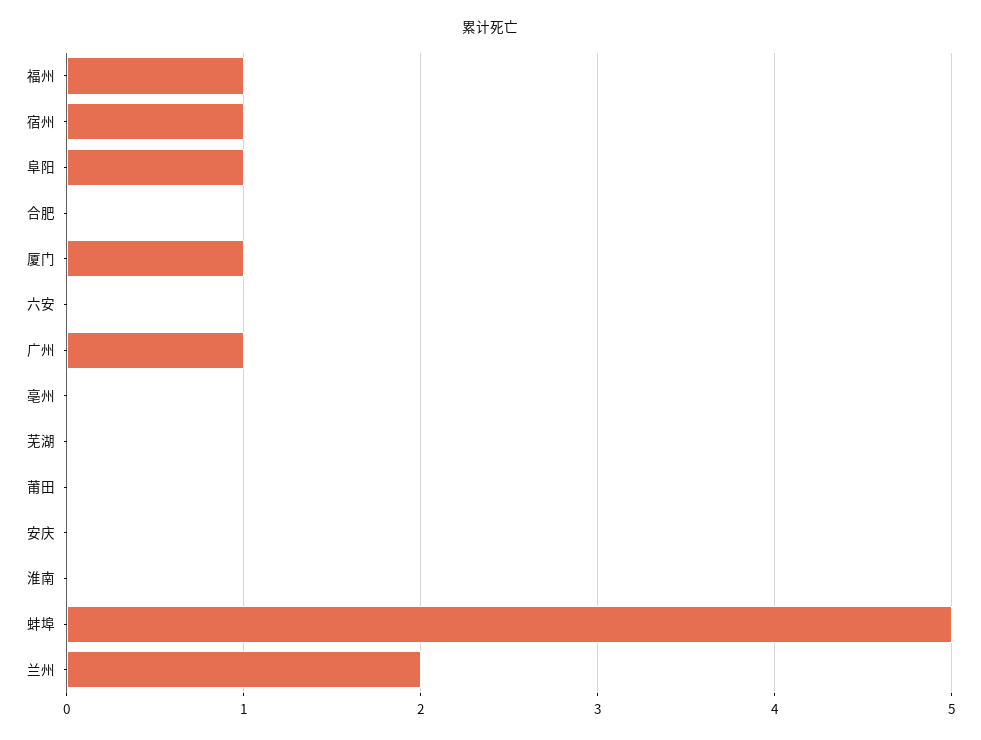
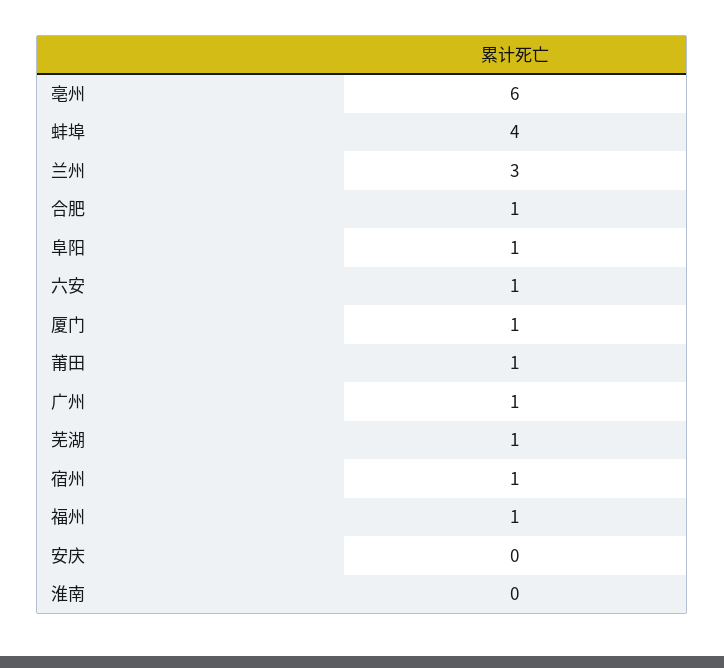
合肥: 0 -> 1
六安: 0 -> 1
亳州: 0 -> 6
芜湖: 0 -> 1
莆田: 0 -> 1
蚌埠: 5 -> 4
兰州: 2 -> 3

